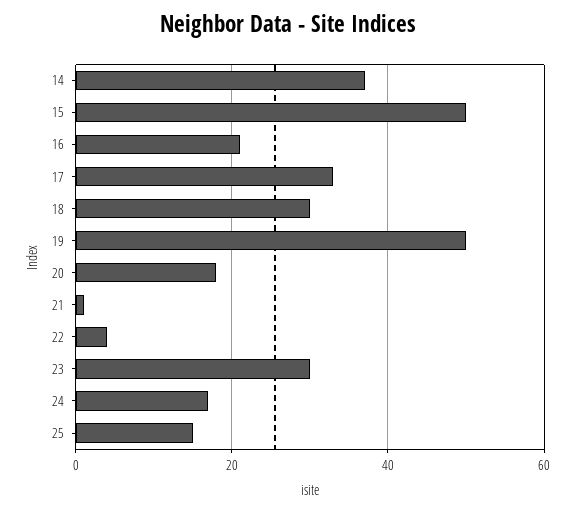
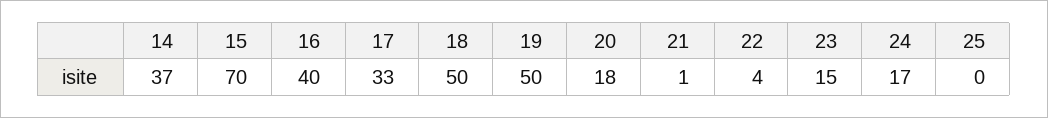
15: 50 -> 70
16: 20 -> 40
18: 30 -> 50
23: 30 -> 15
25: 15 -> 0

